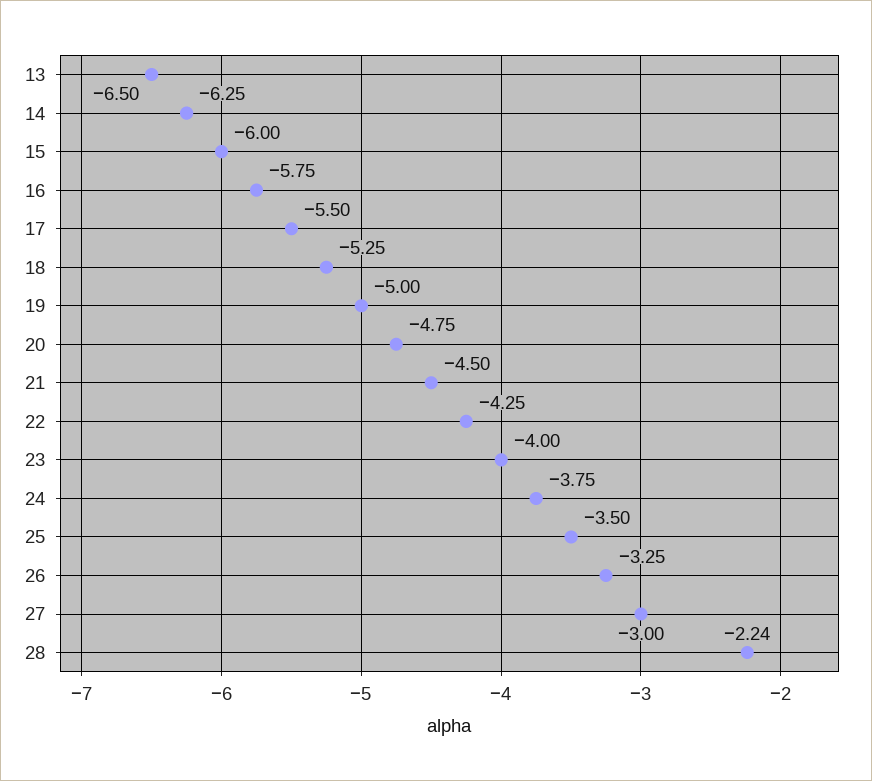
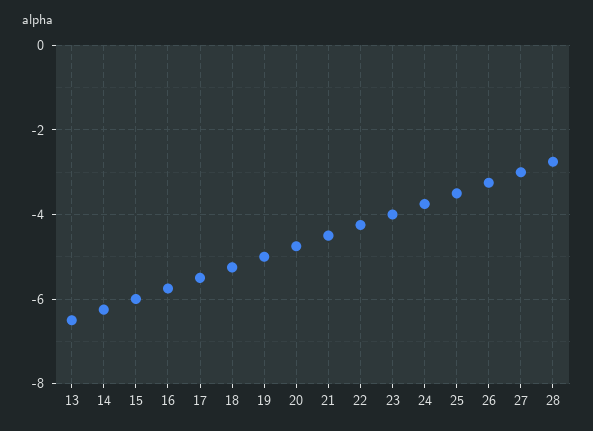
28: -2.24 -> -2.8

